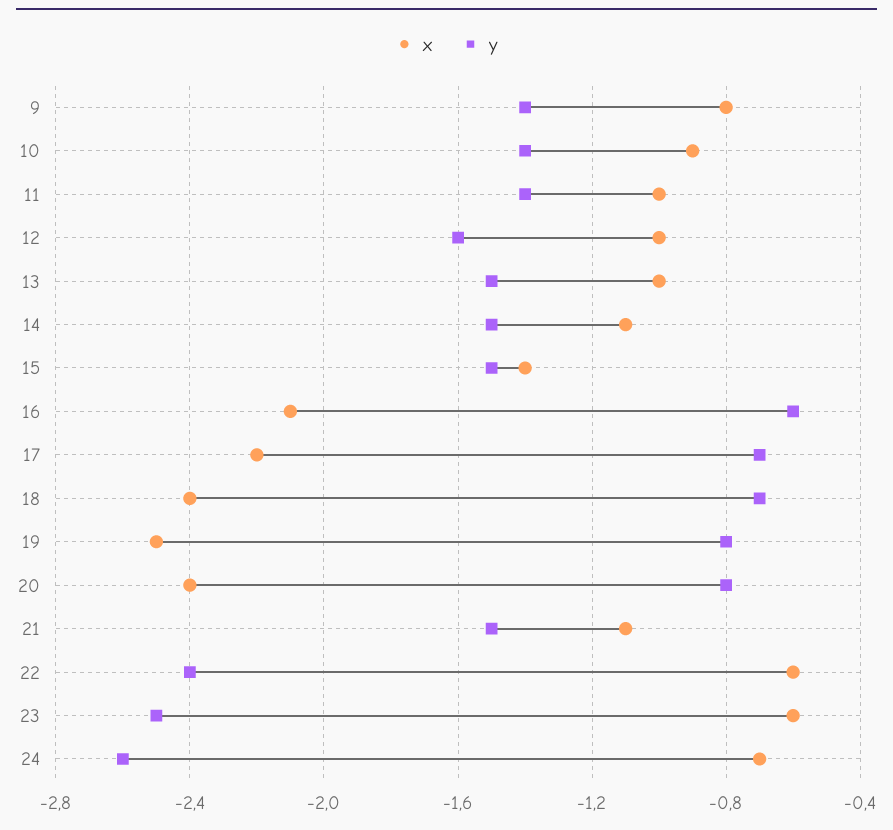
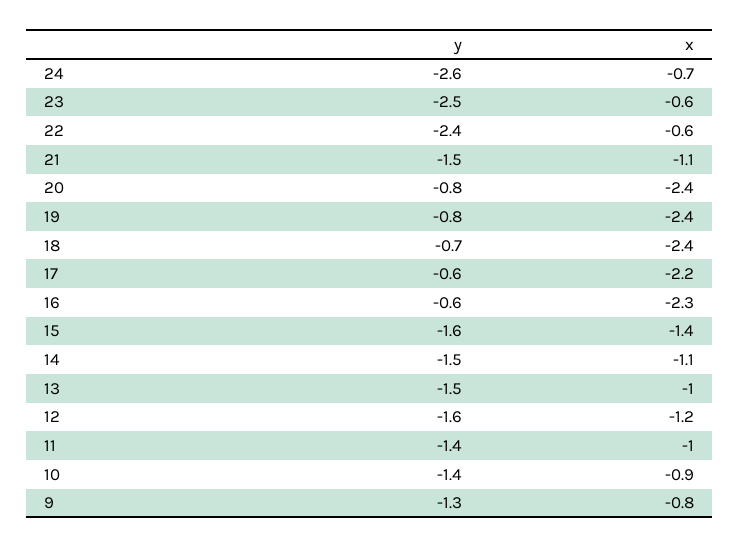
y, 9: -1.4 -> -1.3
x, 12: -1 -> -1.2
y, 15: -1.5 -> -1.6
x, 16: -2.1 -> -2.3
y, 17: -0.7 -> -0.6
x, 19: -2.5 -> -2.4

